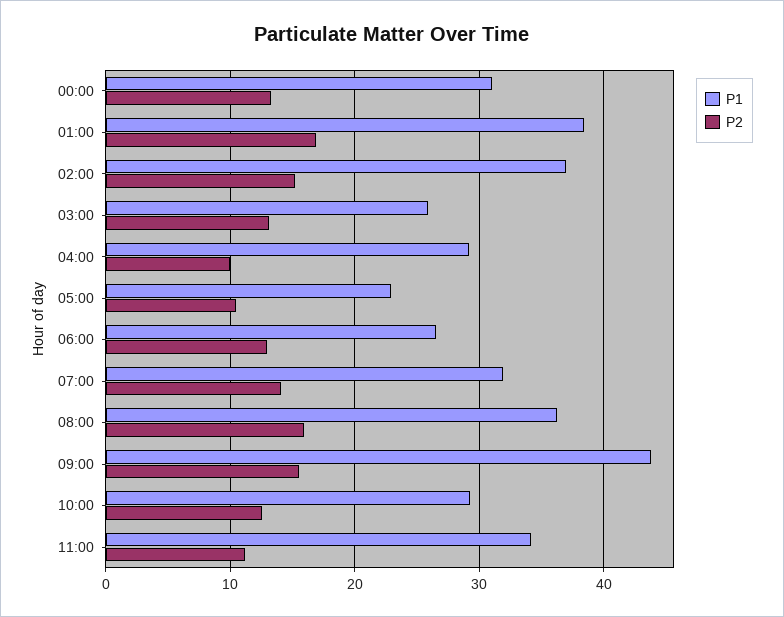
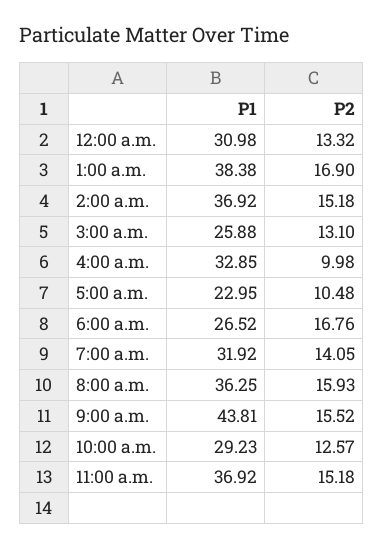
P1, 04:00: 29 -> 32.85
P2, 06:00: 13 -> 16.76
P1, 11:00: 34 -> 36.92
P2, 11:00: 11 -> 15.18

